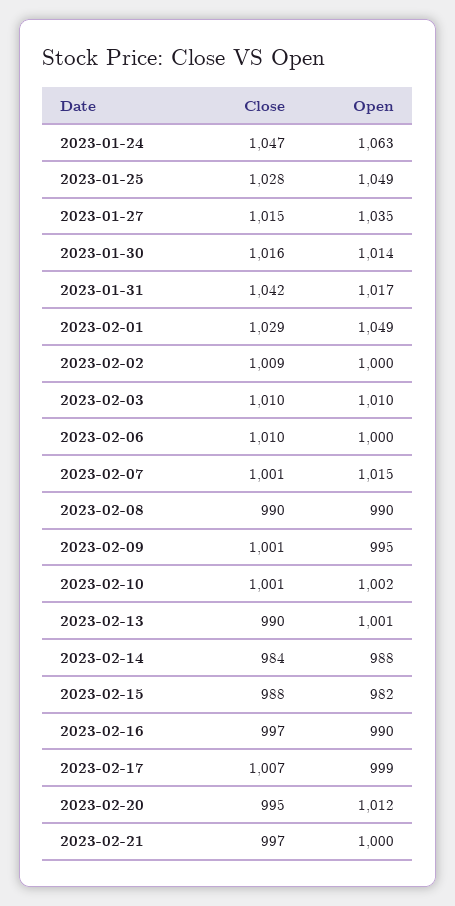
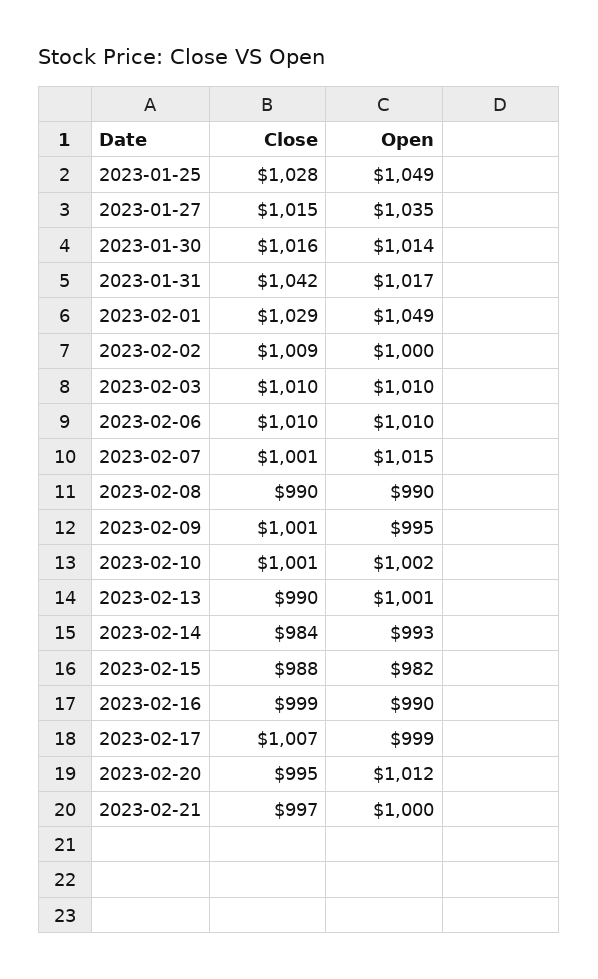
Close, 2023-01-24: 1047 -> none
Open, 2023-01-24: 1063 -> none
Open, 2023-02-06: 1000 -> 1010
Open, 2023-02-14: 988 -> 993
Close, 2023-02-16: 997 -> 999

